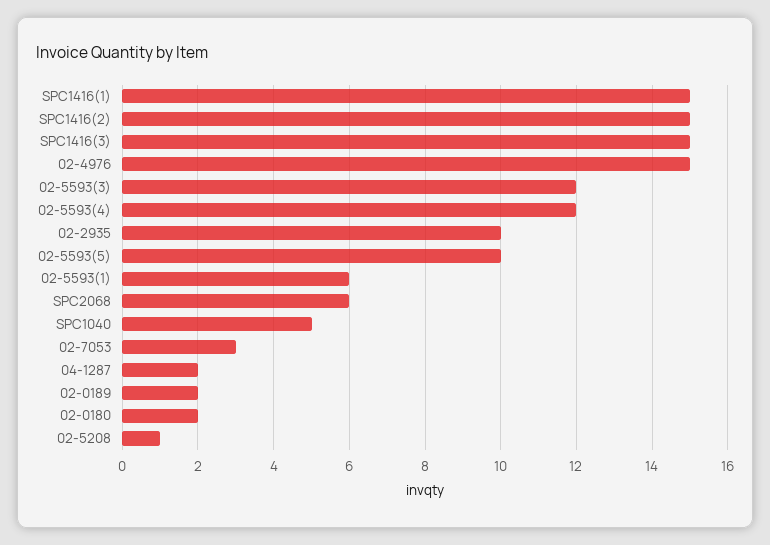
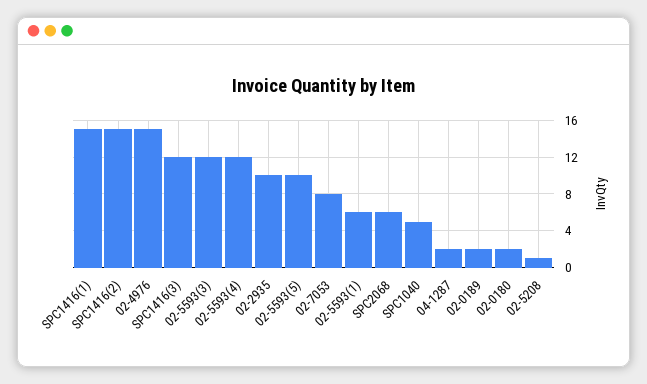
SPC1416(3): 15 -> 12
02-7053: 3 -> 8

